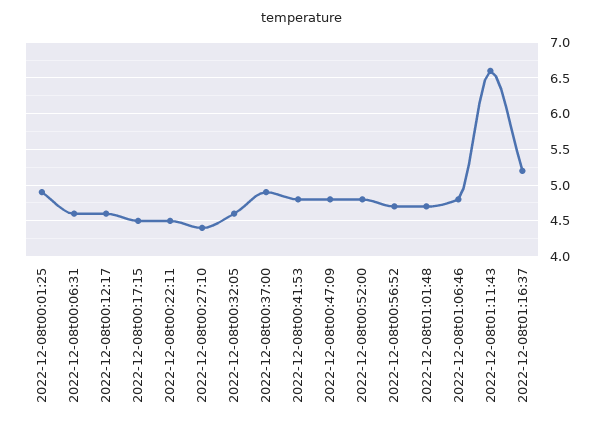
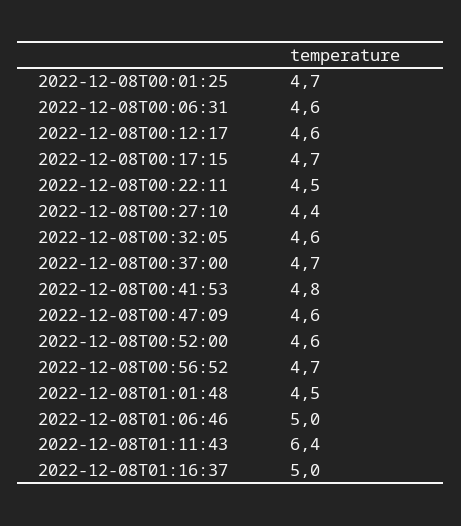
2022-12-08t00:01:25: 4.9 -> 4.7
2022-12-08t00:17:15: 4.5 -> 4.7
2022-12-08t00:37:00: 4.9 -> 4.7
2022-12-08t00:47:09: 4.8 -> 4.6
2022-12-08t00:52:00: 4.8 -> 4.6
2022-12-08t01:01:48: 4.7 -> 4.5
2022-12-08t01:06:46: 4.8 -> 5
2022-12-08t01:11:43: 6.6 -> 6.4
2022-12-08t01:16:37: 5.2 -> 5

